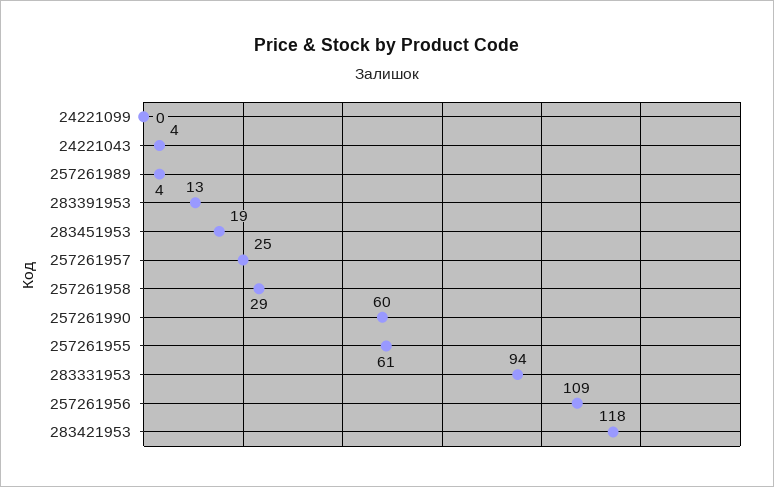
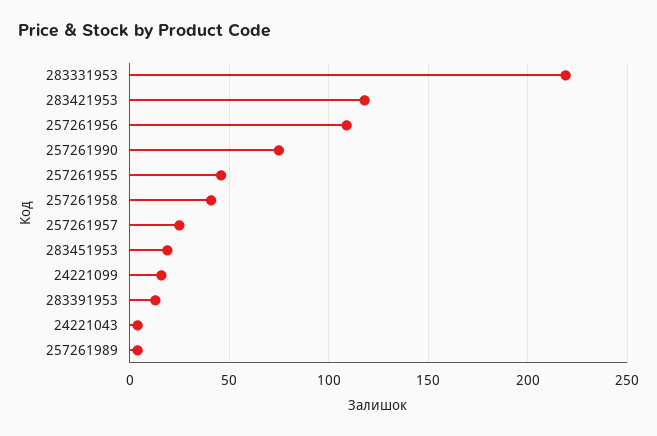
24221099: 0 -> 15
257261958: 29 -> 40
257261990: 60 -> 75
257261955: 61 -> 45
283331953: 94 -> 220

